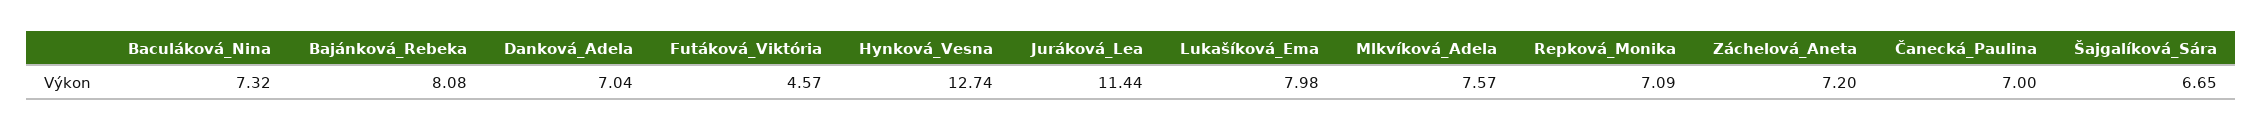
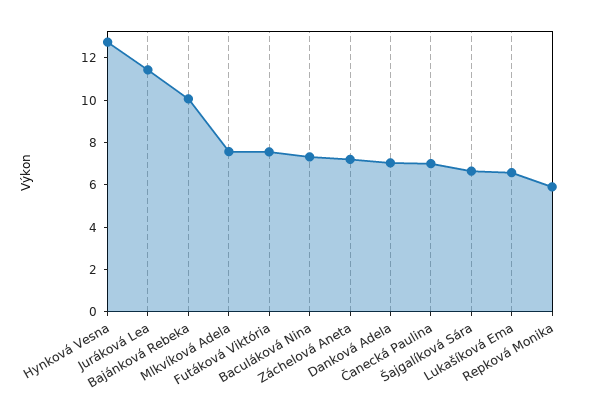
Bajánková_Rebeka: 8.08 -> 10
Futáková_Viktória: 4.57 -> 7.5
Lukašíková_Ema: 7.98 -> 6.5
Repková_Monika: 7.09 -> 6

